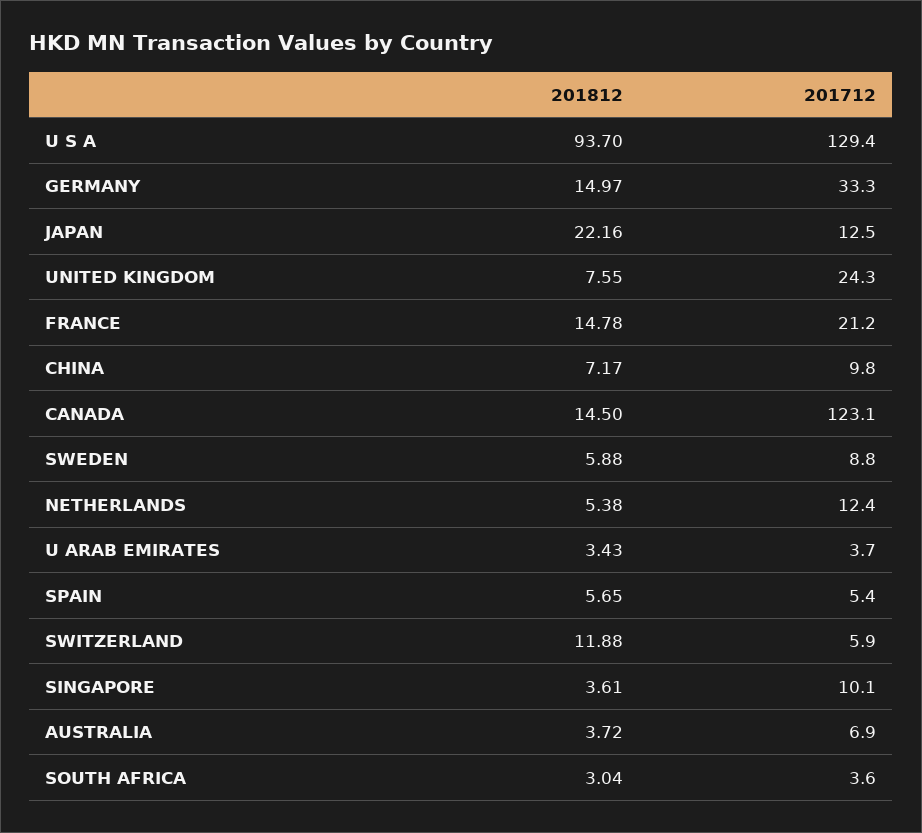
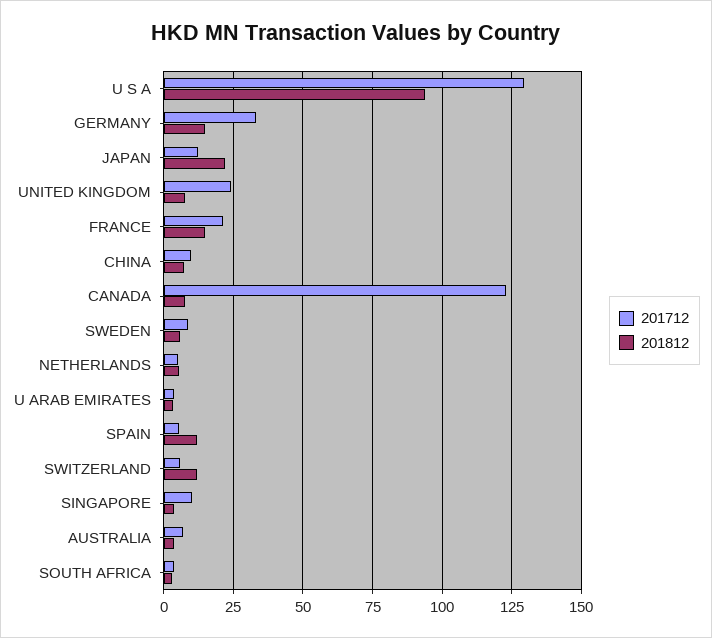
201812, CANADA: 14.5 -> 7.5
201712, NETHERLANDS: 12.4 -> 5
201812, SPAIN: 5.65 -> 12.5

